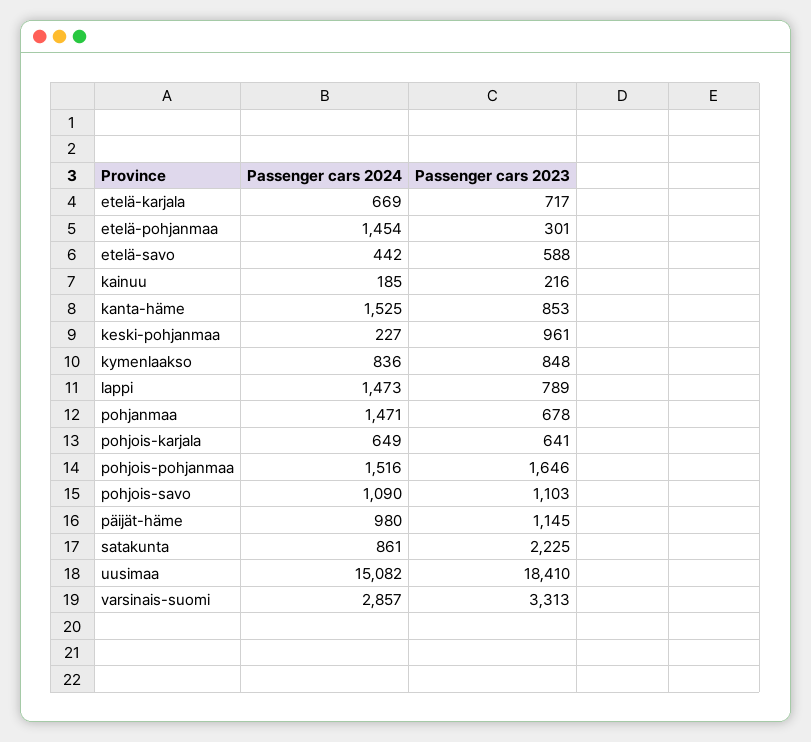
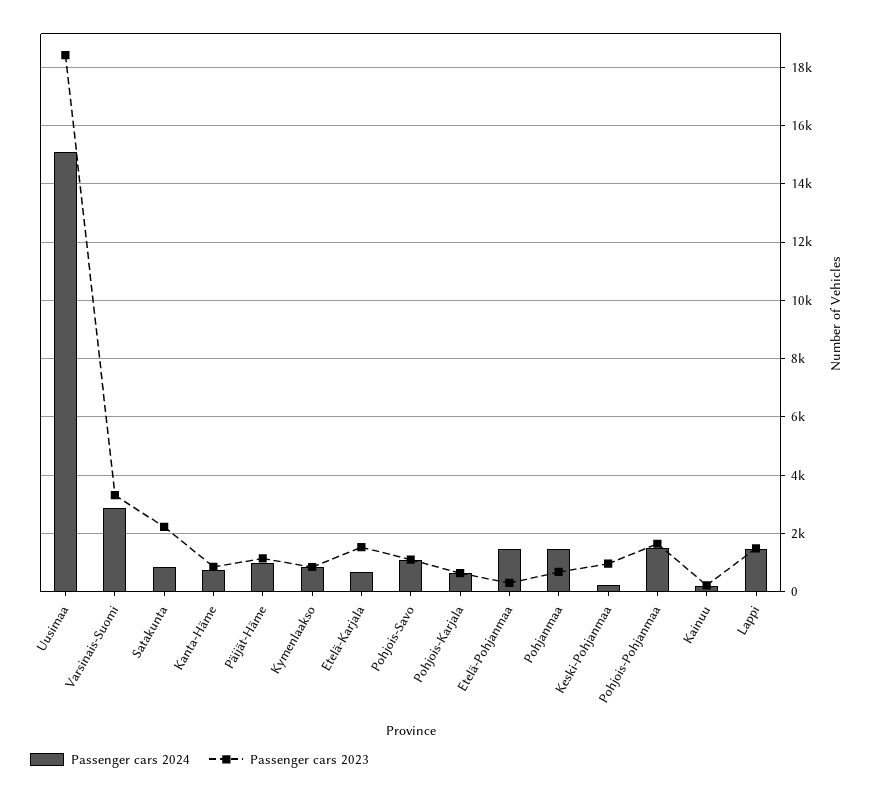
Passenger cars 2023, etelä-karjala: 717 -> 1500
Passenger cars 2024, etelä-savo: 442 -> none
Passenger cars 2023, etelä-savo: 588 -> none
Passenger cars 2024, kanta-häme: 1525 -> 750
Passenger cars 2023, lappi: 789 -> 1500

